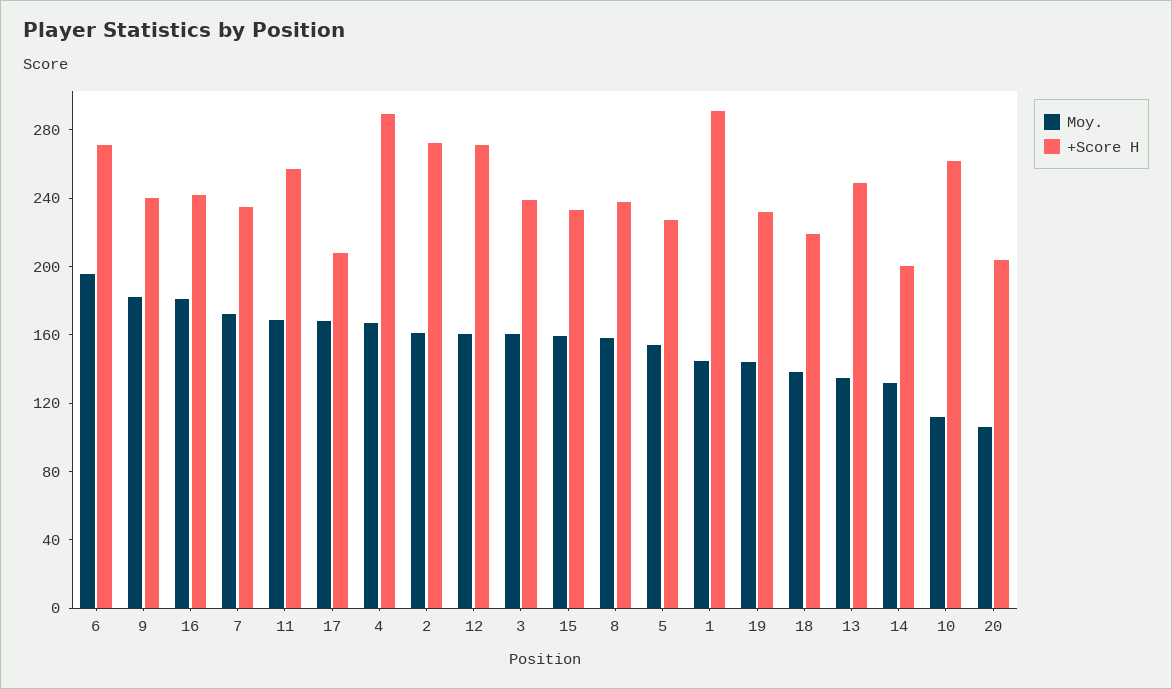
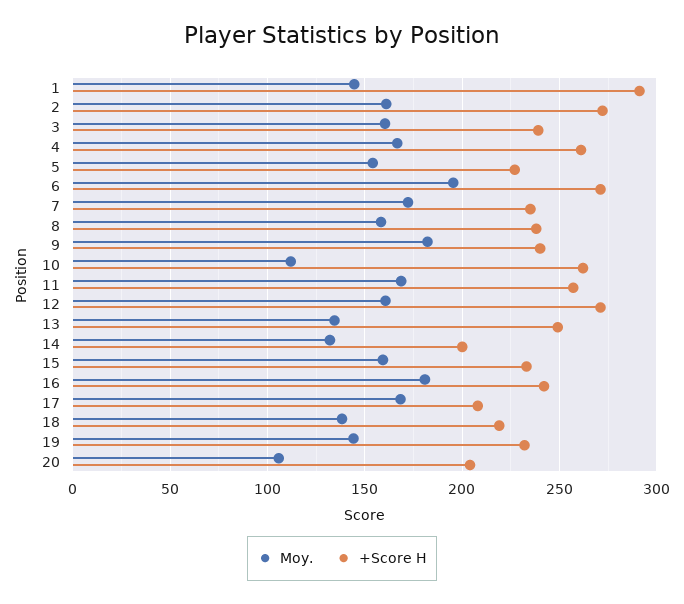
+Score H, 4: 290 -> 260

